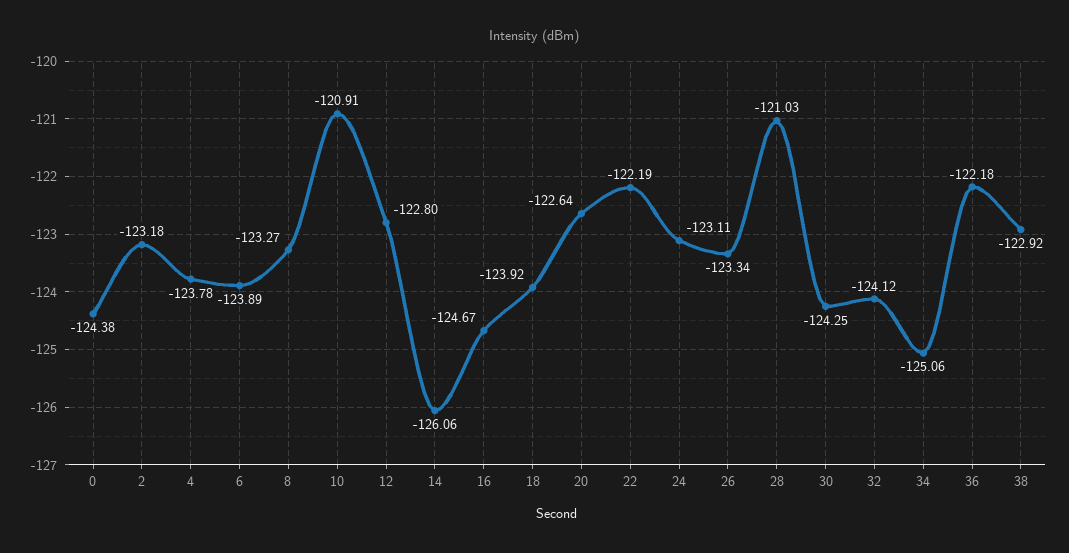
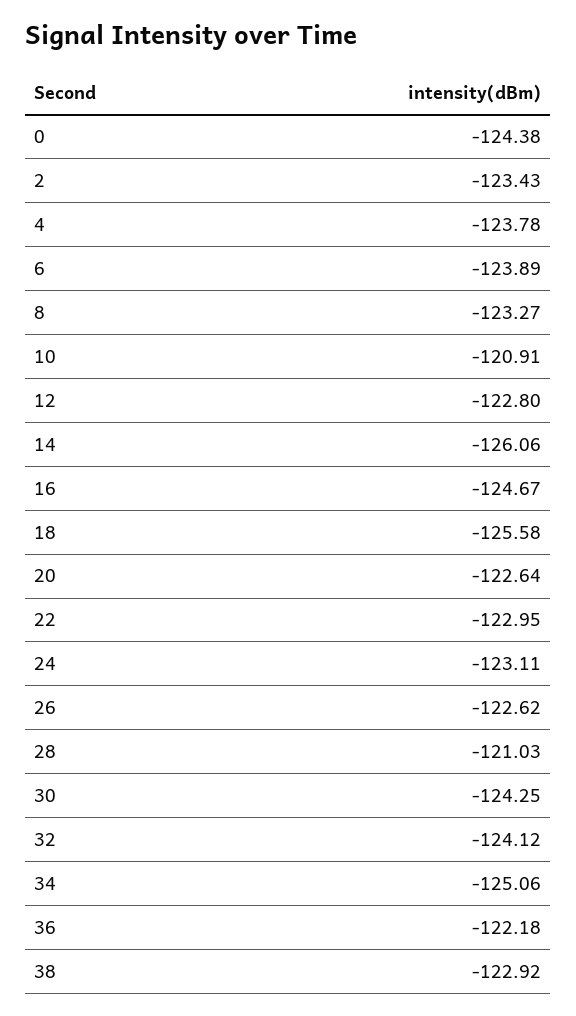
2: -123.18 -> -123.43
18: -123.92 -> -125.58
22: -122.19 -> -122.95
26: -123.34 -> -122.62

